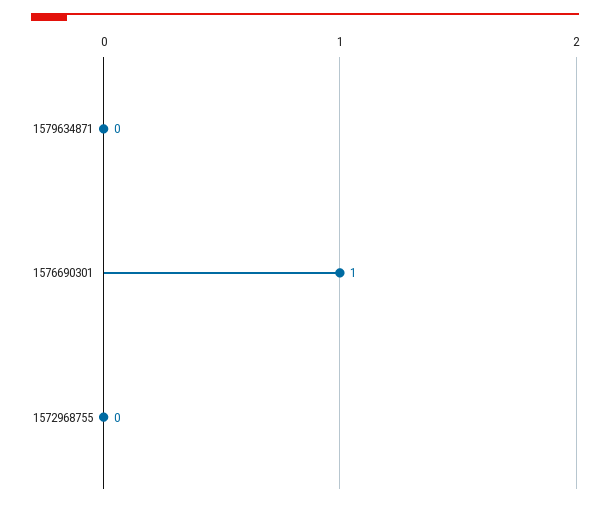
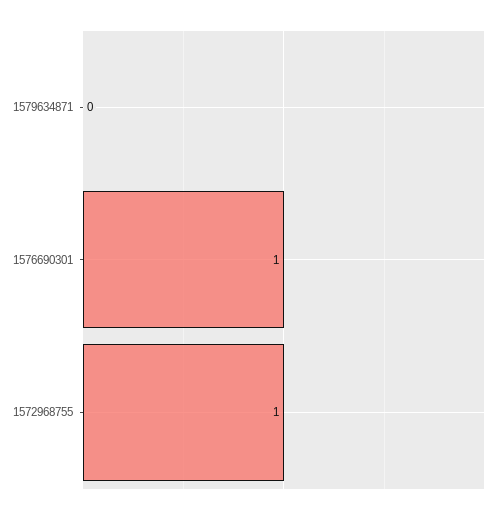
1572968755: 0 -> 1

